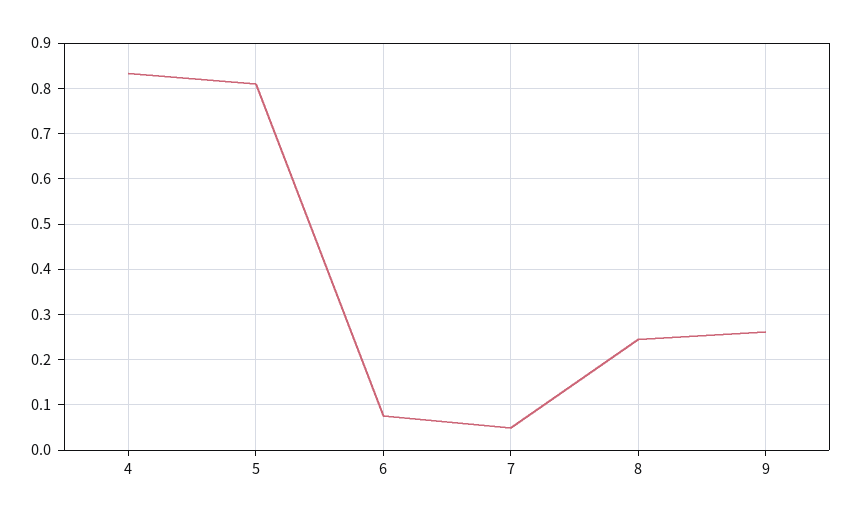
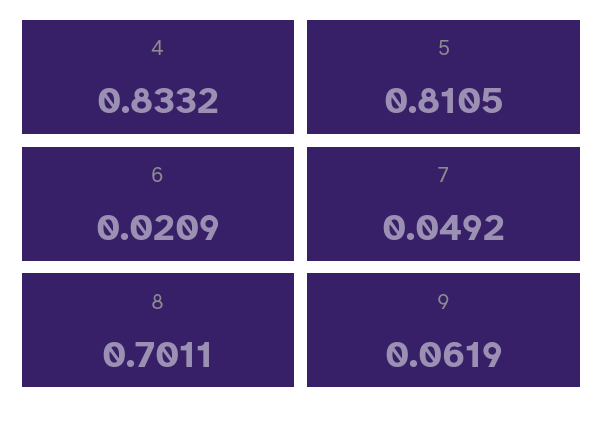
6: 0.08 -> 0.0209
8: 0.24 -> 0.7011
9: 0.26 -> 0.0619

